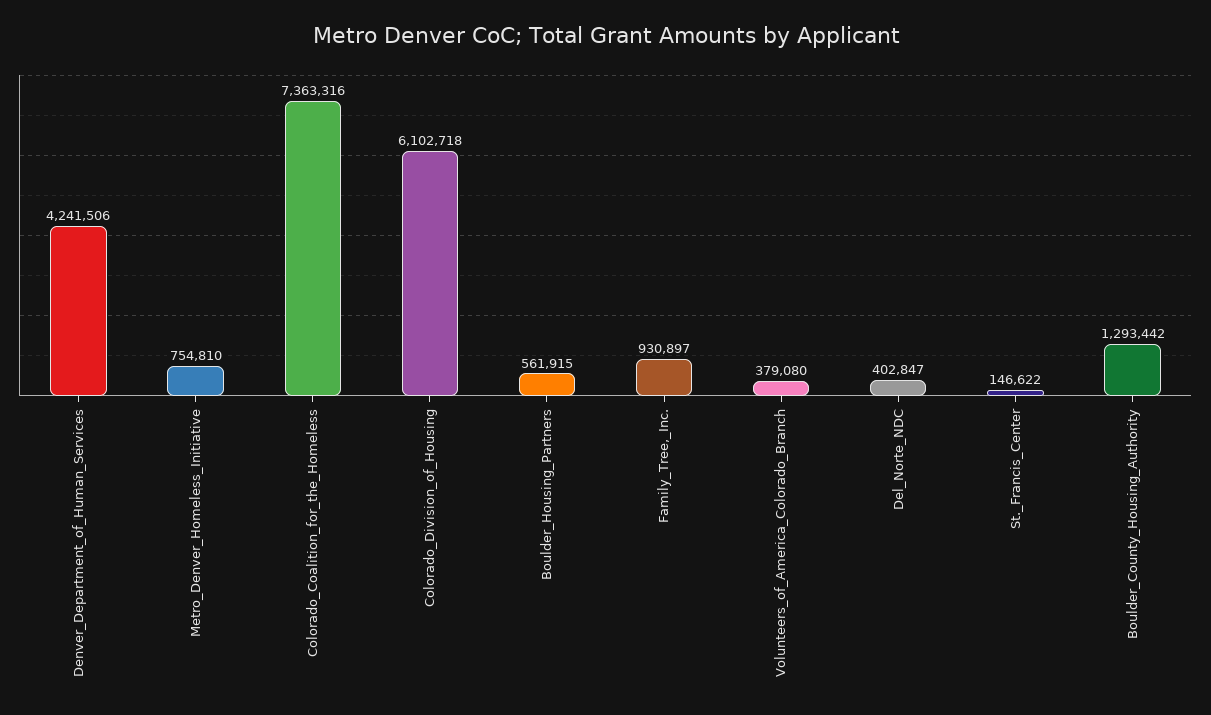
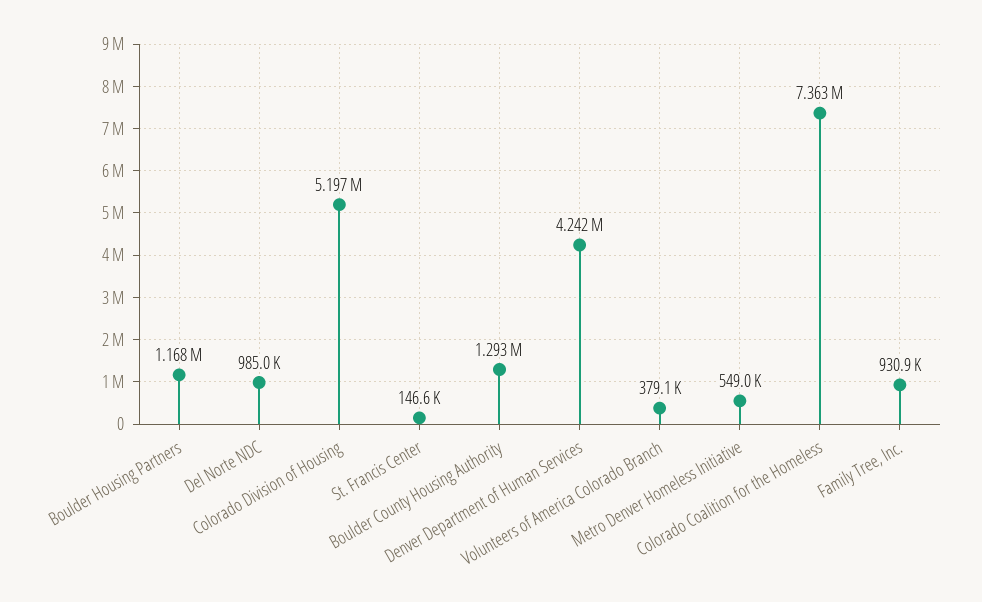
Metro_Denver_Homeless_Initiative: 754810 -> 549000
Colorado_Division_of_Housing: 6102718 -> 5197000
Boulder_Housing_Partners: 561915 -> 1168000
Del_Norte_NDC: 402847 -> 985000

